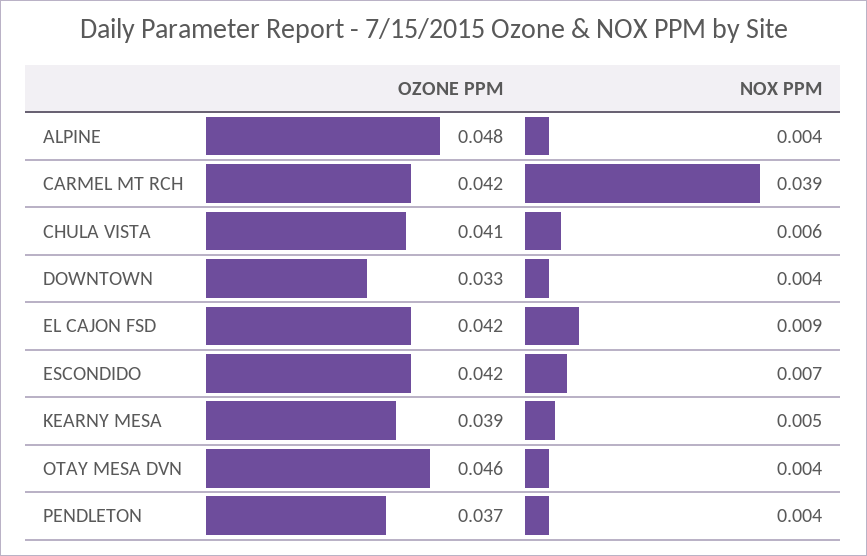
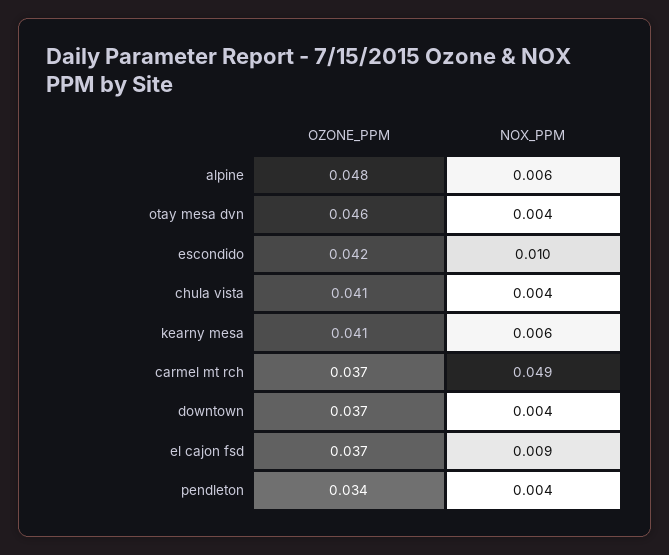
NOX PPM, ALPINE: 0.004 -> 0.006
OZONE PPM, CARMEL MT RCH: 0.042 -> 0.037
NOX PPM, CARMEL MT RCH: 0.039 -> 0.049
NOX PPM, CHULA VISTA: 0.006 -> 0.004
OZONE PPM, DOWNTOWN: 0.033 -> 0.037
OZONE PPM, EL CAJON FSD: 0.042 -> 0.037
NOX PPM, ESCONDIDO: 0.007 -> 0.01
OZONE PPM, KEARNY MESA: 0.039 -> 0.041
NOX PPM, KEARNY MESA: 0.005 -> 0.006
OZONE PPM, PENDLETON: 0.037 -> 0.034

